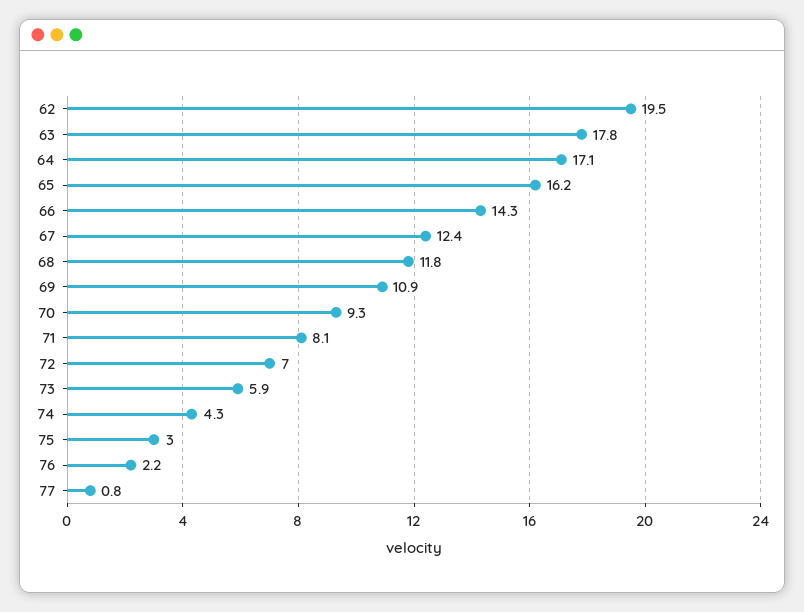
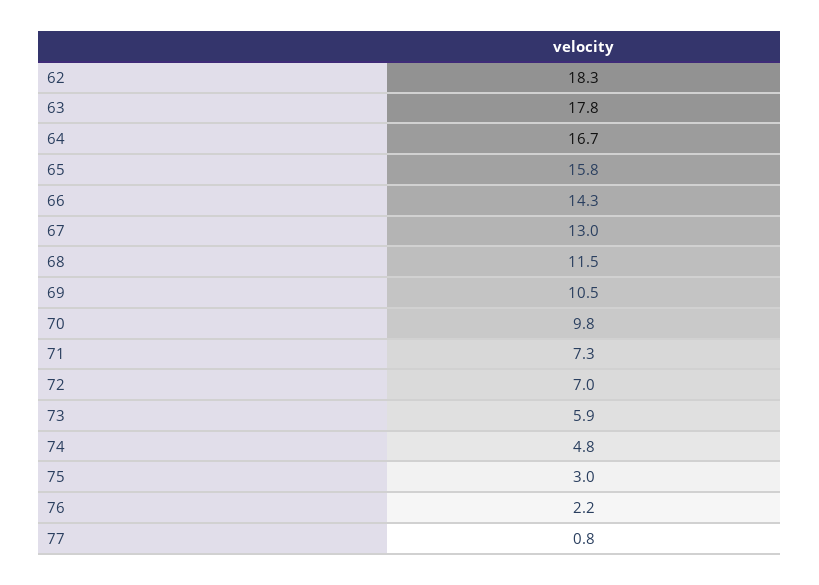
62: 19.5 -> 18.3
64: 17.1 -> 16.7
65: 16.2 -> 15.8
67: 12.4 -> 13
68: 11.8 -> 11.5
69: 10.9 -> 10.5
70: 9.3 -> 9.8
71: 8.1 -> 7.3
74: 4.3 -> 4.8

